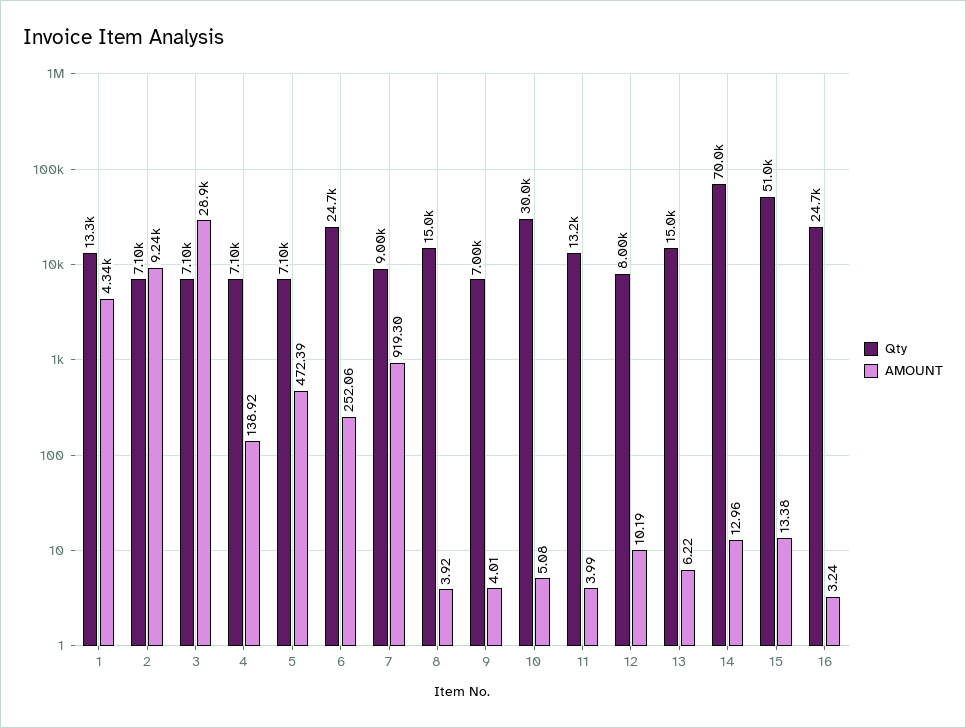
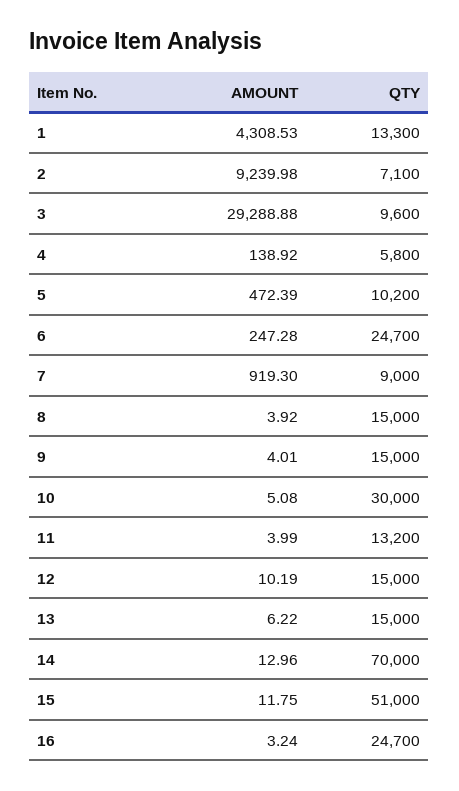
AMOUNT, 1: 4340 -> 4308.53
Qty, 3: 7100 -> 9600
AMOUNT, 3: 28900 -> 29288.88
Qty, 4: 7100 -> 5800
Qty, 5: 7100 -> 10200
AMOUNT, 6: 252.06 -> 247.28
Qty, 9: 7000 -> 15000
Qty, 12: 8000 -> 15000
AMOUNT, 15: 13.38 -> 11.75

